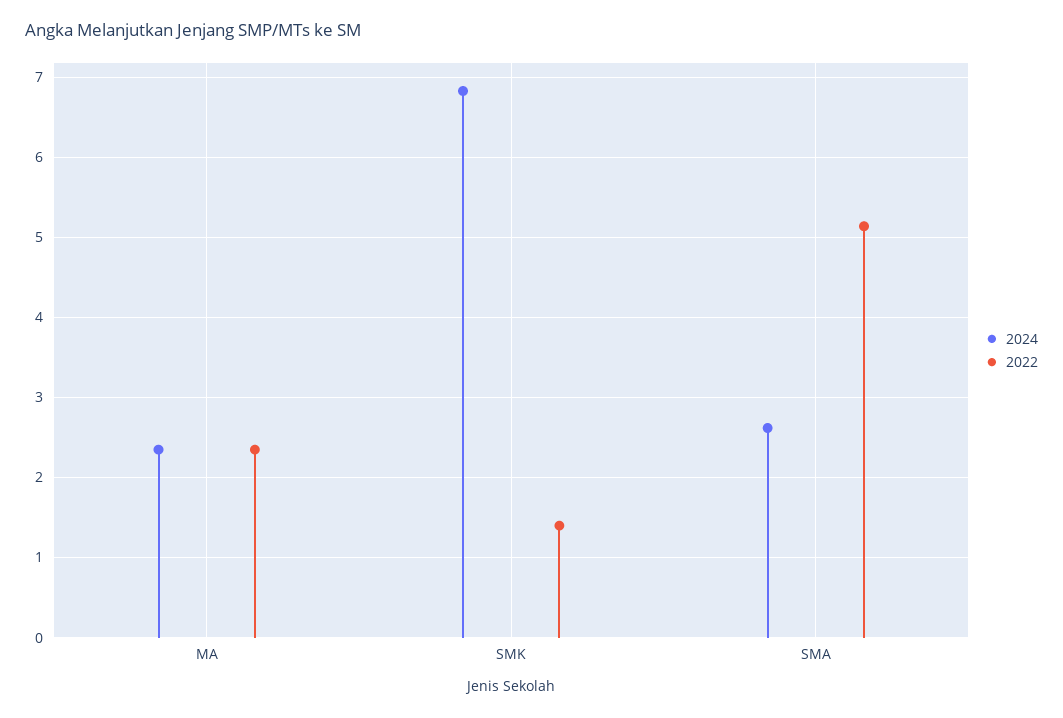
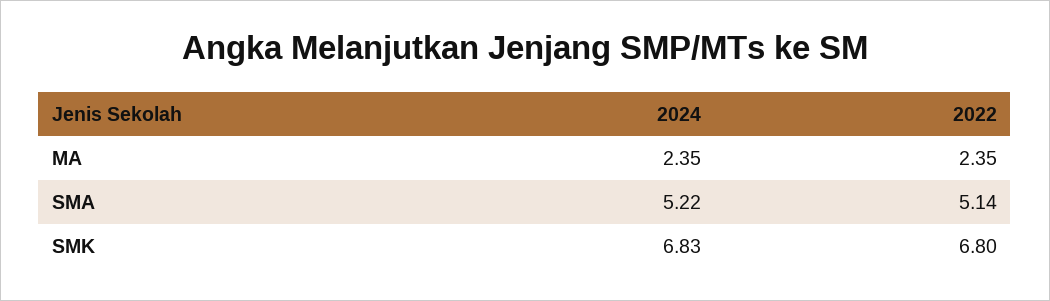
2022, SMK: 1.4 -> 6.8
2024, SMA: 2.6 -> 5.22

